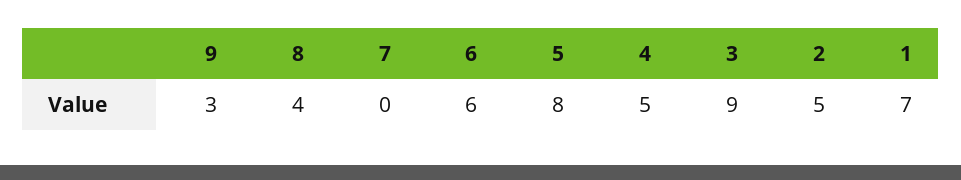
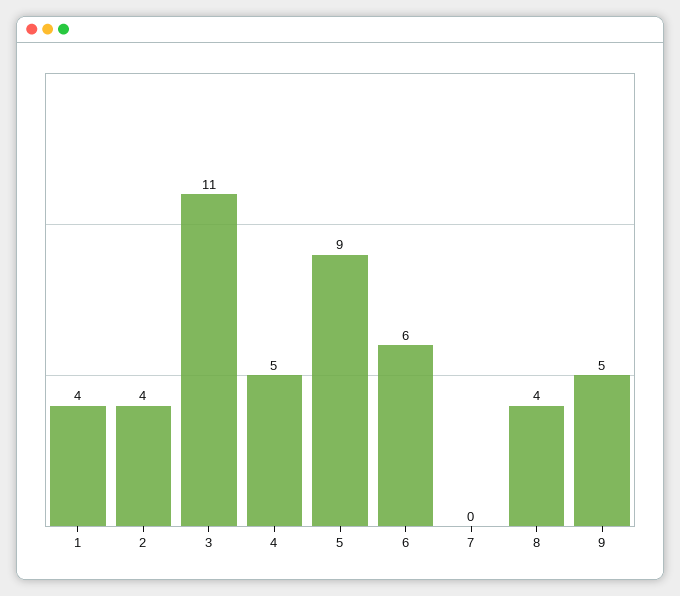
9: 3 -> 5
5: 8 -> 9
3: 9 -> 11
2: 5 -> 4
1: 7 -> 4

